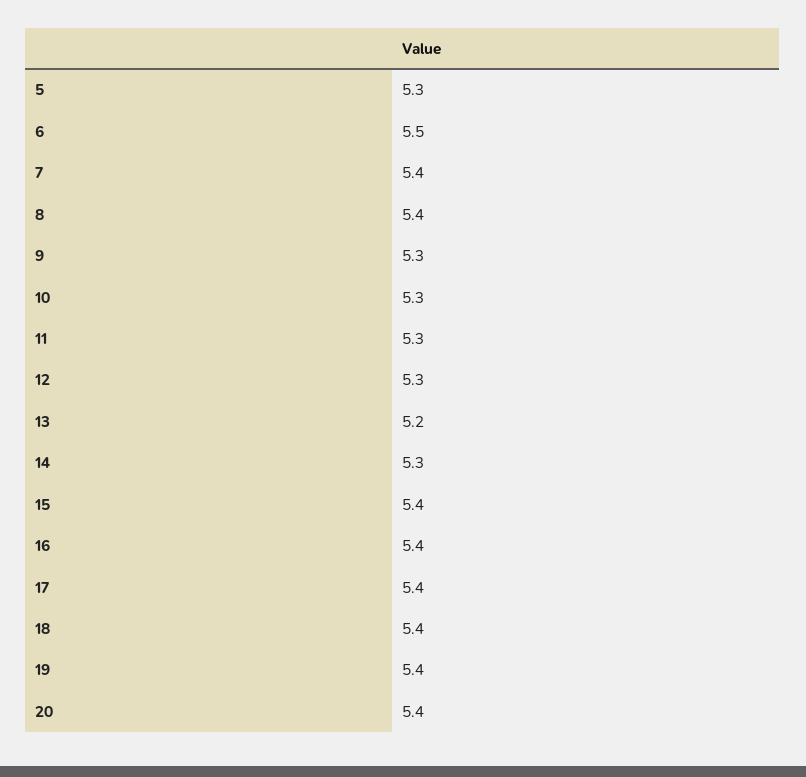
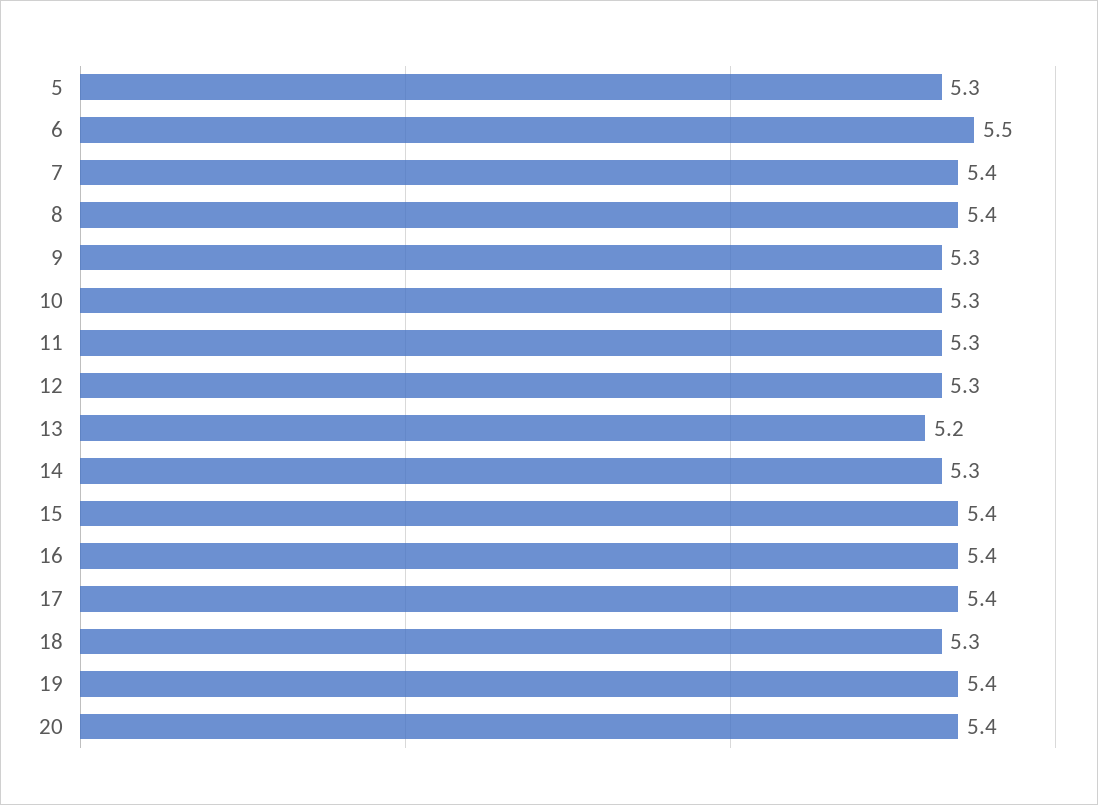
18: 5.4 -> 5.3

